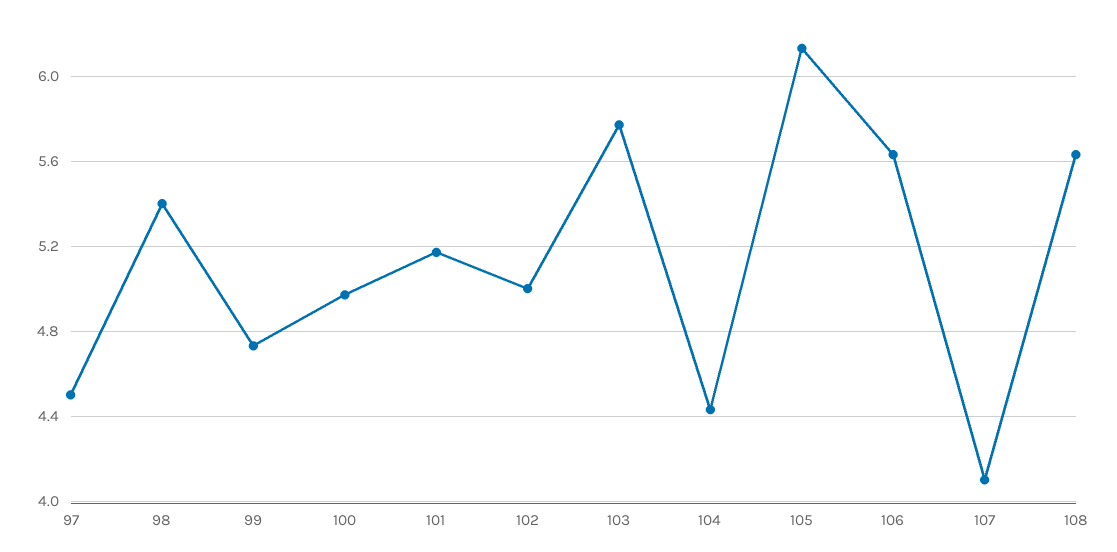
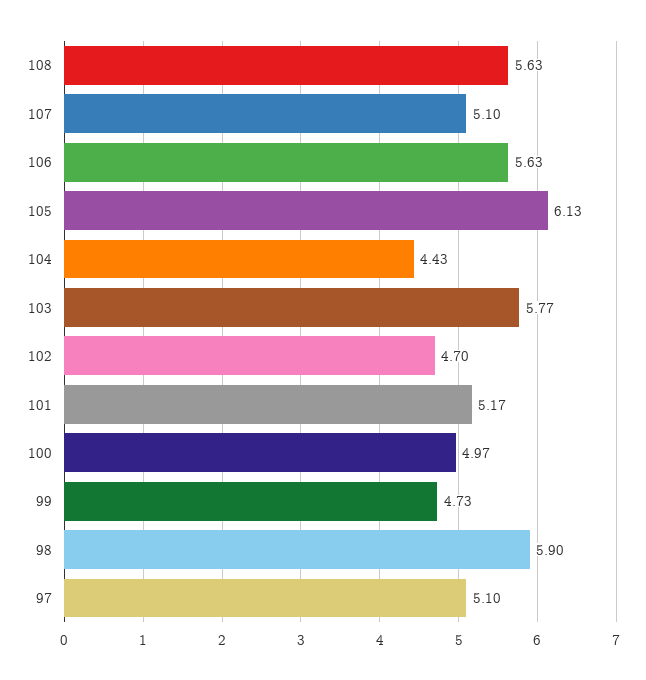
97: 4.5 -> 5.1
98: 5.4 -> 5.9
102: 5 -> 4.7
107: 4.1 -> 5.1

